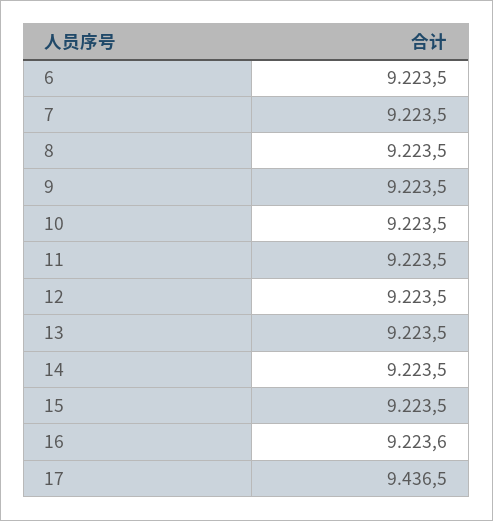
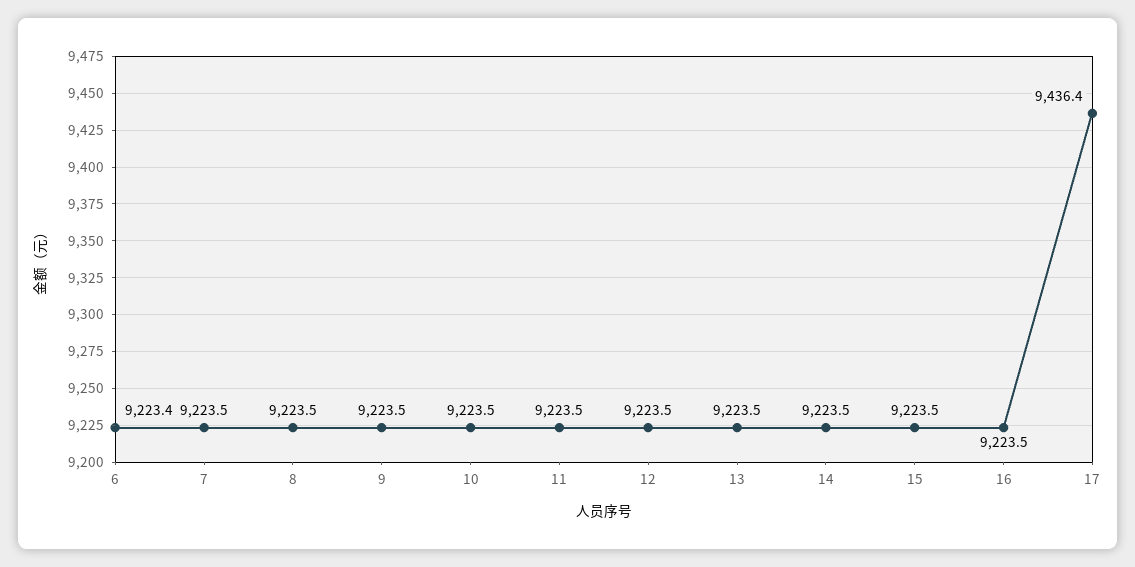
6: 9223.5 -> 9223.4
16: 9223.6 -> 9223.5
17: 9436.5 -> 9436.4

